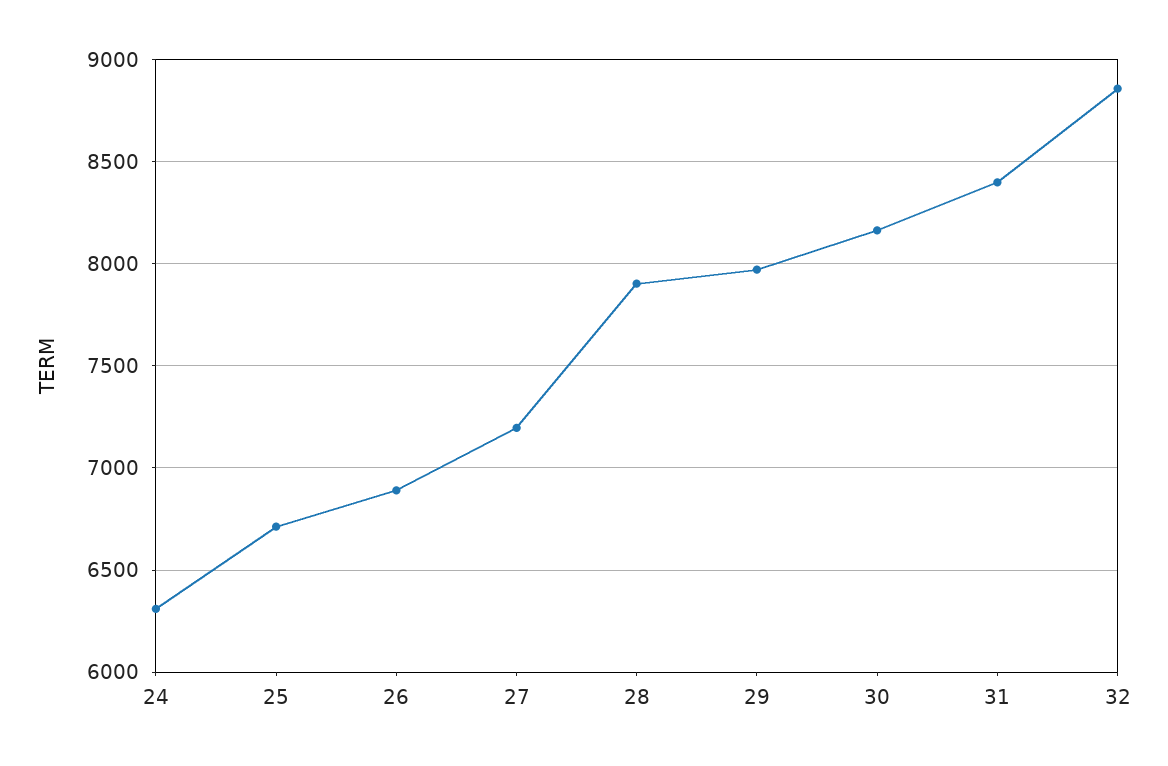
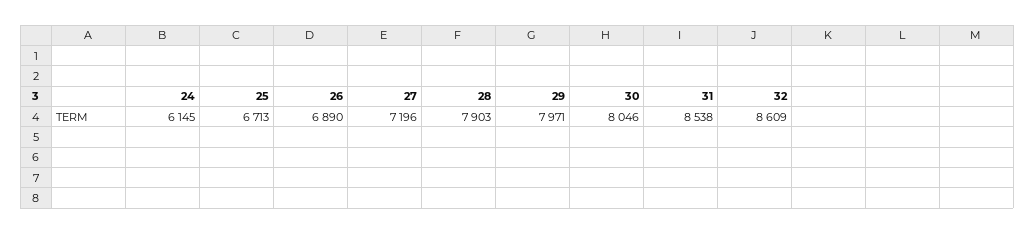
24: 6300 -> 6145
30: 8150 -> 8046
31: 8400 -> 8538
32: 8850 -> 8609

